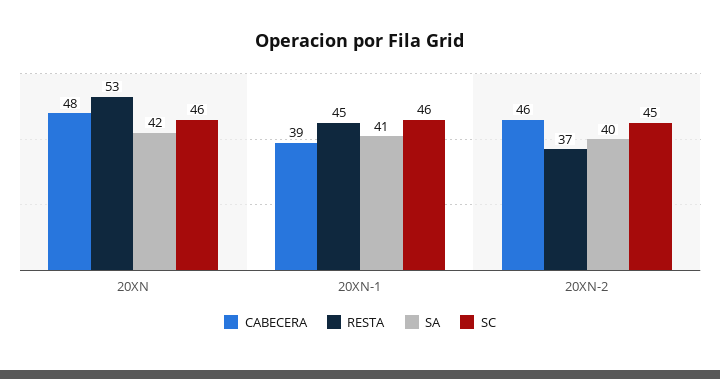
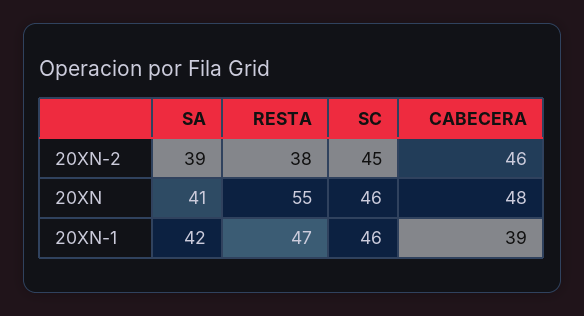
RESTA, 20XN: 53 -> 55
SA, 20XN: 42 -> 41
RESTA, 20XN-1: 45 -> 47
SA, 20XN-1: 41 -> 42
RESTA, 20XN-2: 37 -> 38
SA, 20XN-2: 40 -> 39

